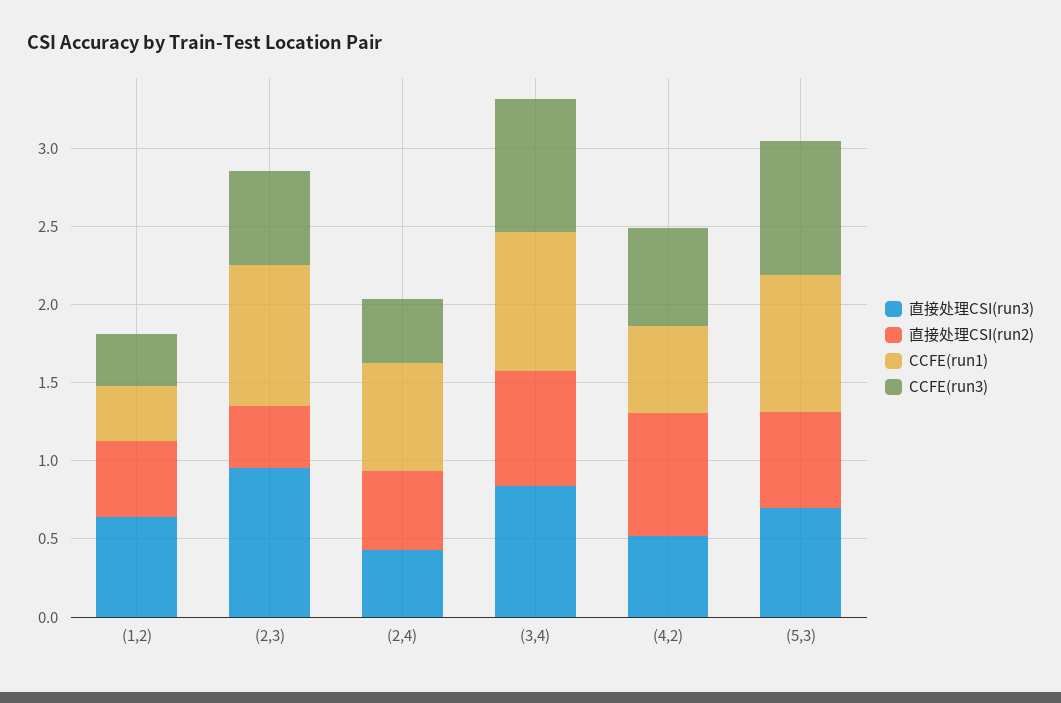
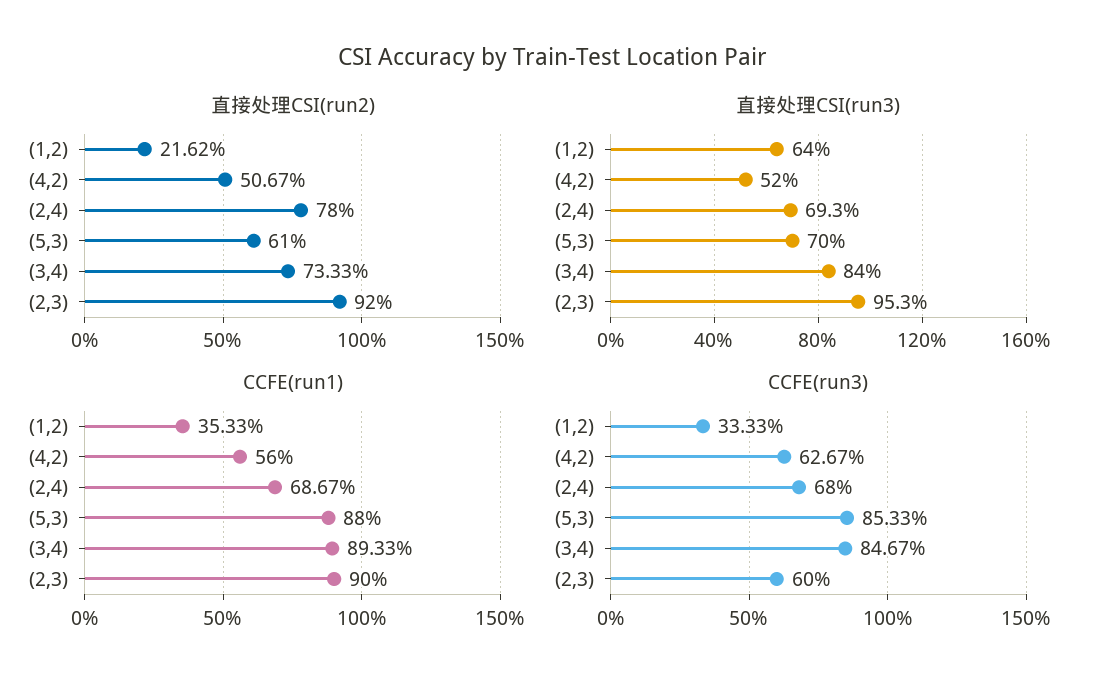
直接处理CSI(run2), (1,2): 0.5 -> 0.2162
直接处理CSI(run2), (2,3): 0.4 -> 0.92
直接处理CSI(run3), (2,4): 0.4 -> 0.693
直接处理CSI(run2), (2,4): 0.5 -> 0.78
CCFE(run3), (2,4): 0.4 -> 0.68
直接处理CSI(run2), (4,2): 0.8 -> 0.5067

